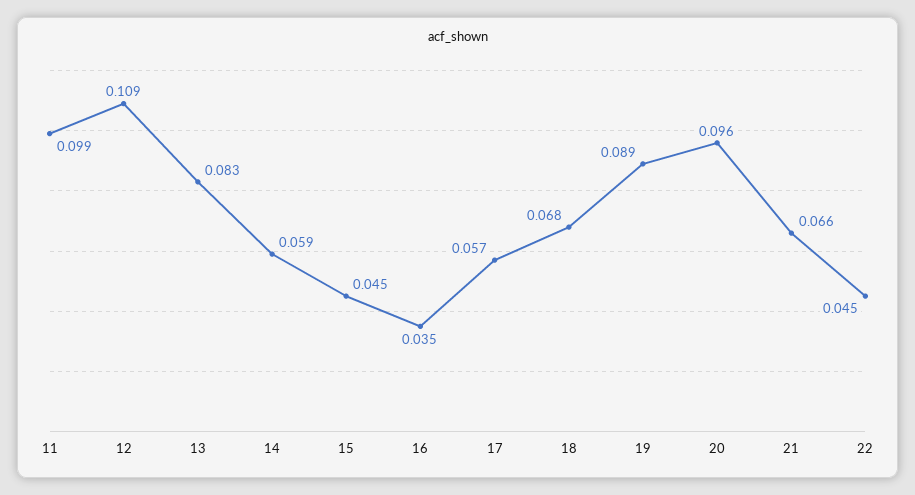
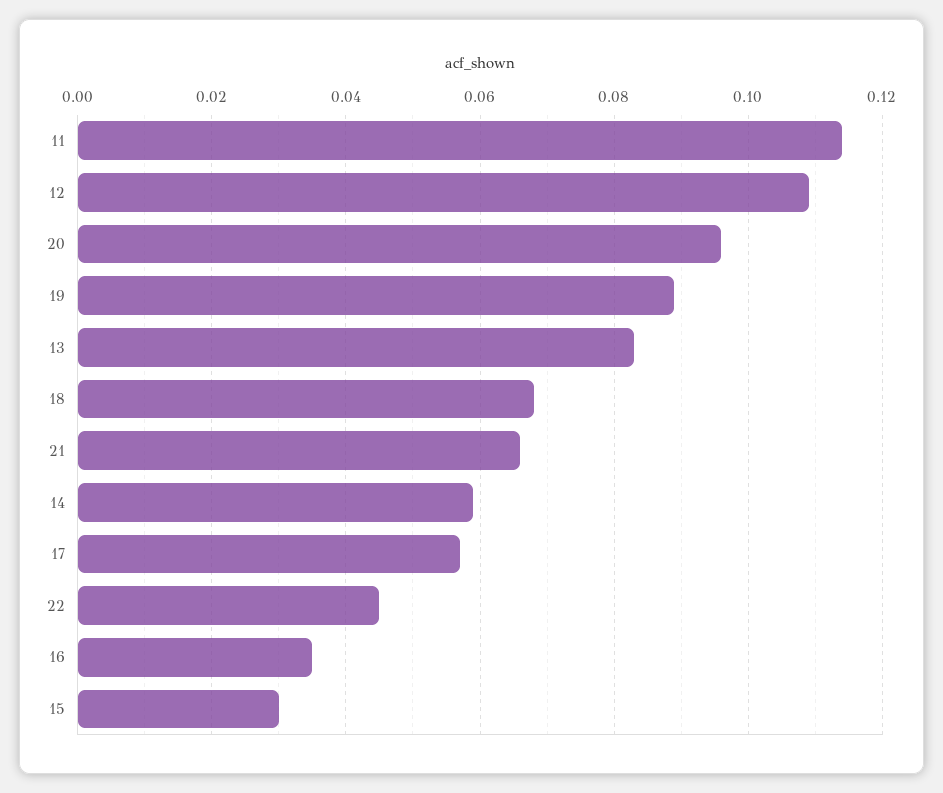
11: 0.099 -> 0.115
15: 0.045 -> 0.03

